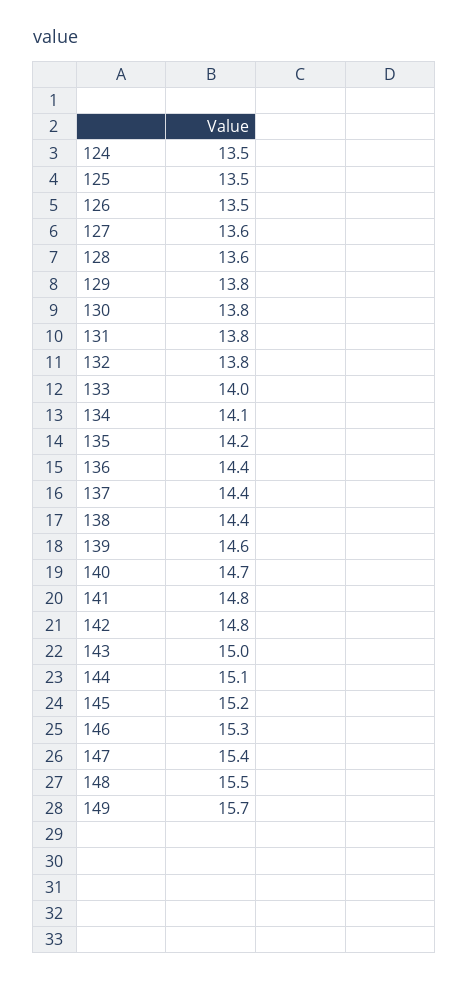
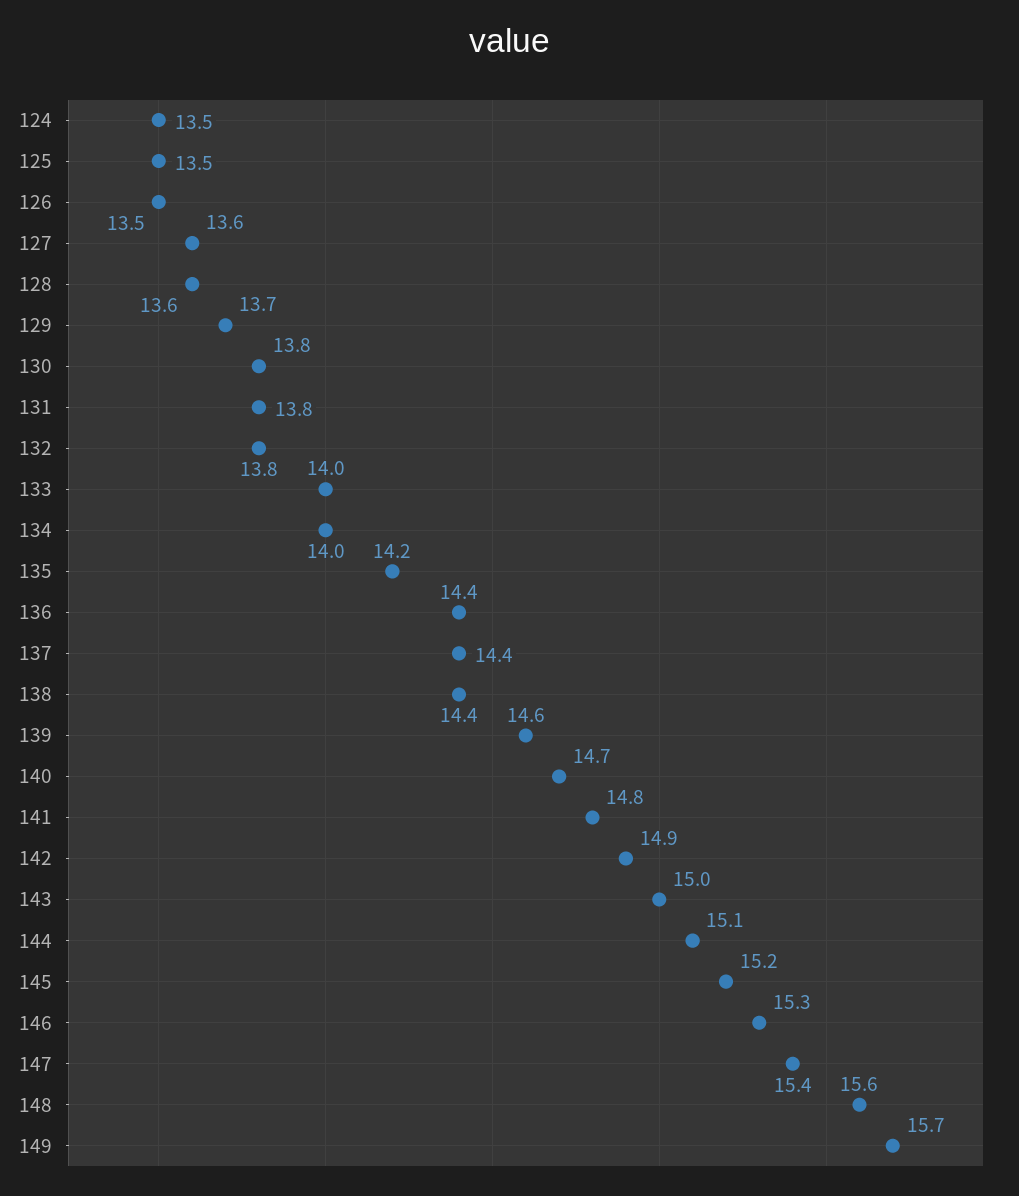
129: 13.8 -> 13.7
134: 14.1 -> 14
142: 14.8 -> 14.9
148: 15.5 -> 15.6

